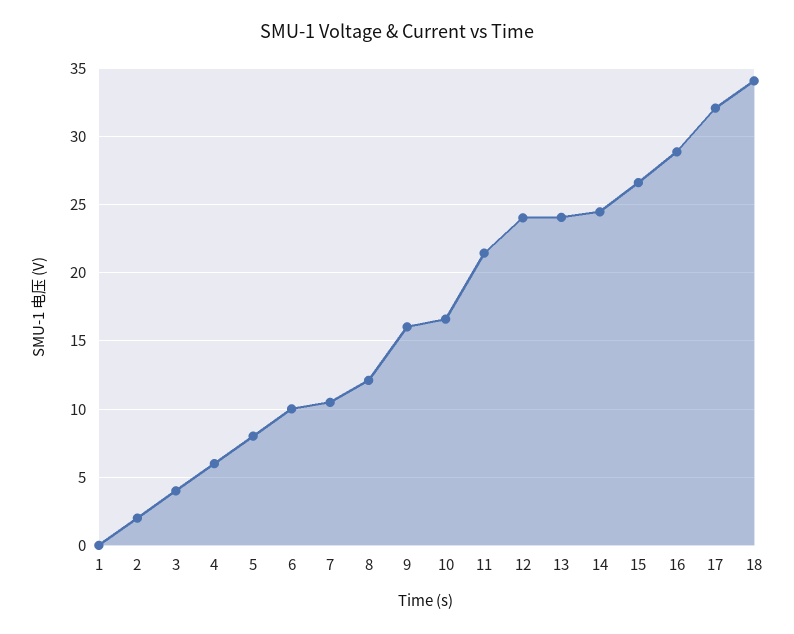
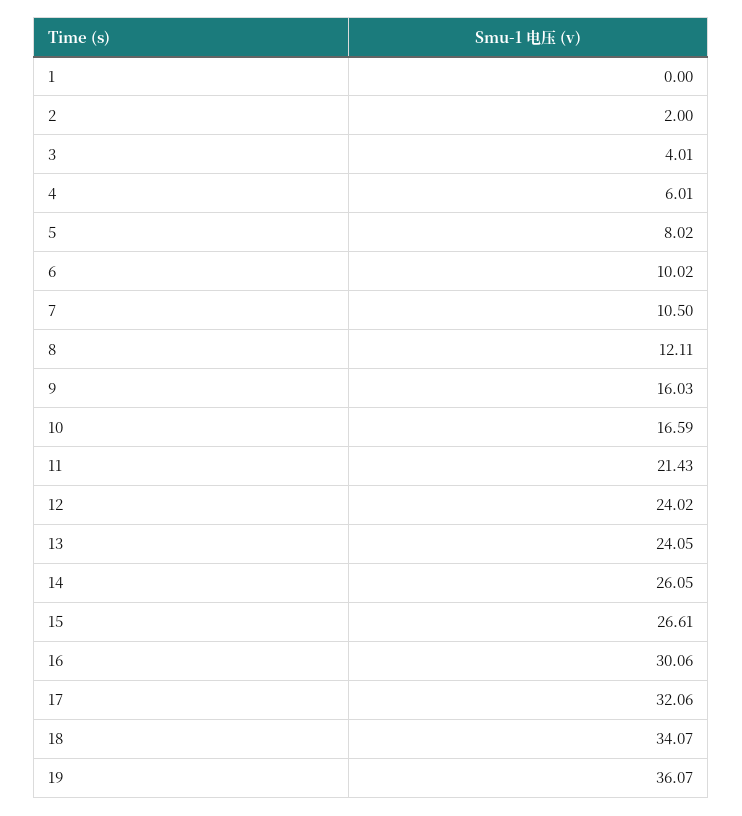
14: 24.5 -> 26.05
16: 29 -> 30.06
19: none -> 36.07

